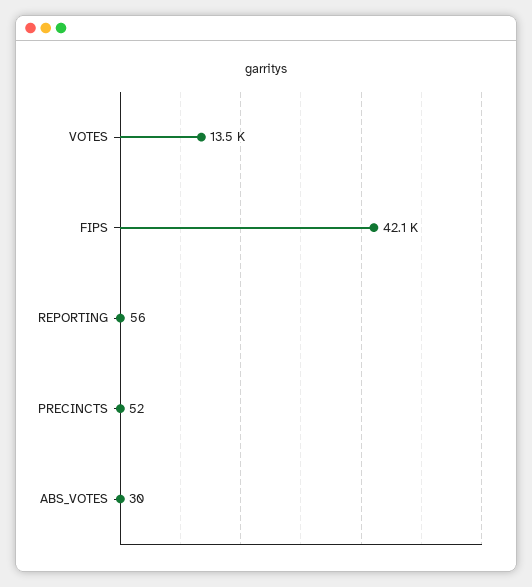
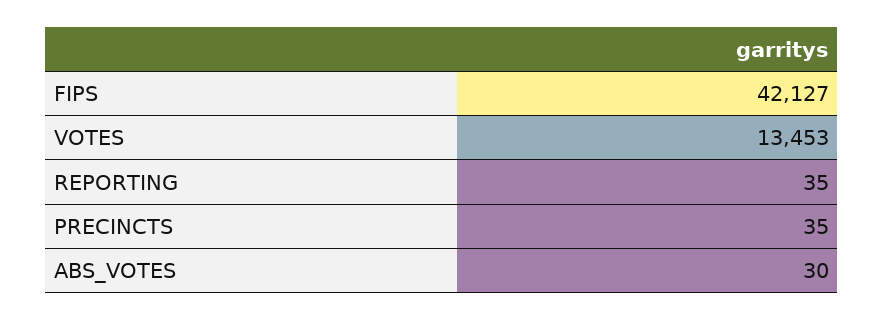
REPORTING: 56 -> 35
PRECINCTS: 52 -> 35

